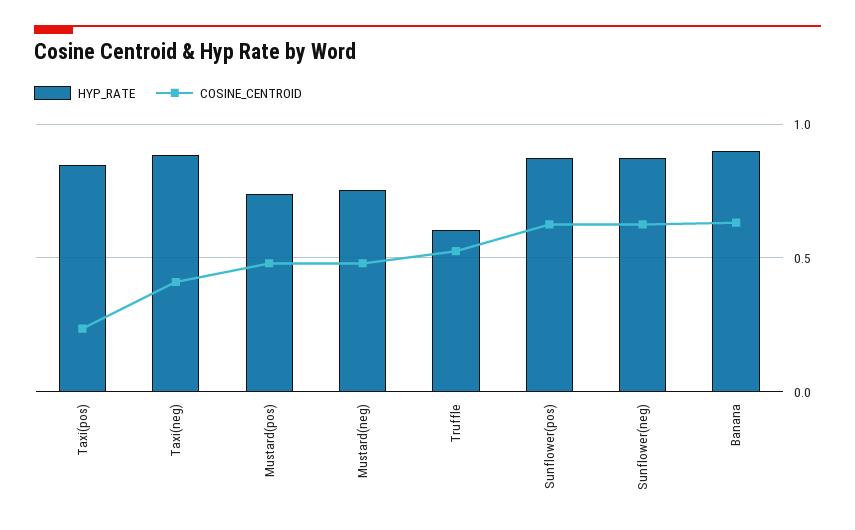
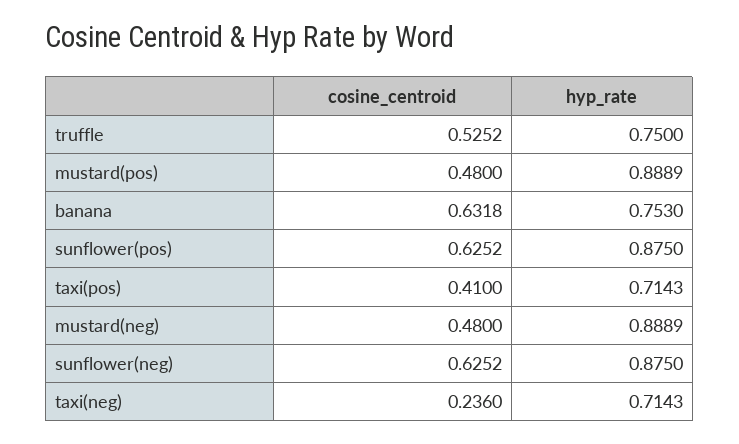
HYP_RATE, Taxi(pos): 0.85 -> 0.7143
COSINE_CENTROID, Taxi(pos): 0.25 -> 0.41
HYP_RATE, Taxi(neg): 0.9 -> 0.7143
COSINE_CENTROID, Taxi(neg): 0.4 -> 0.236
HYP_RATE, Mustard(pos): 0.75 -> 0.8889
HYP_RATE, Mustard(neg): 0.75 -> 0.8889
HYP_RATE, Truffle: 0.6 -> 0.75
HYP_RATE, Banana: 0.9 -> 0.753

